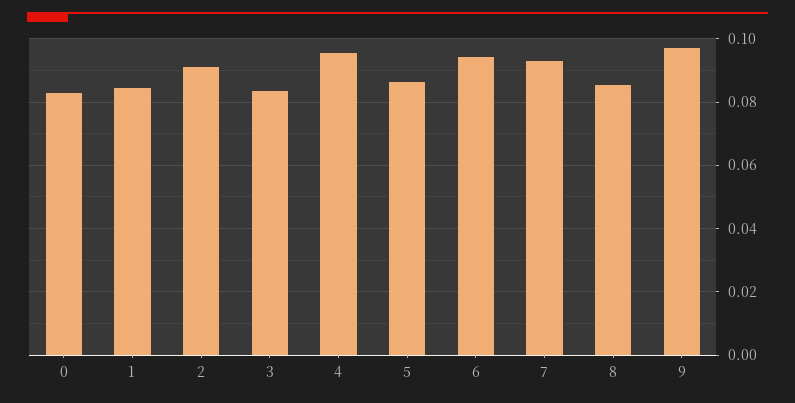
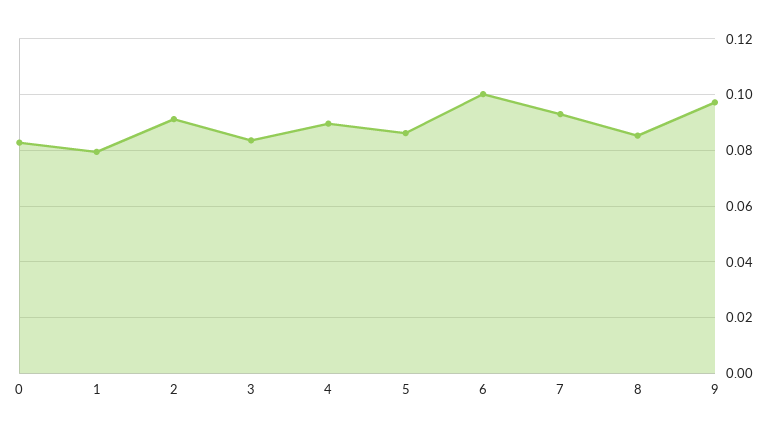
1: 0.084 -> 0.08
4: 0.096 -> 0.09
6: 0.094 -> 0.1

